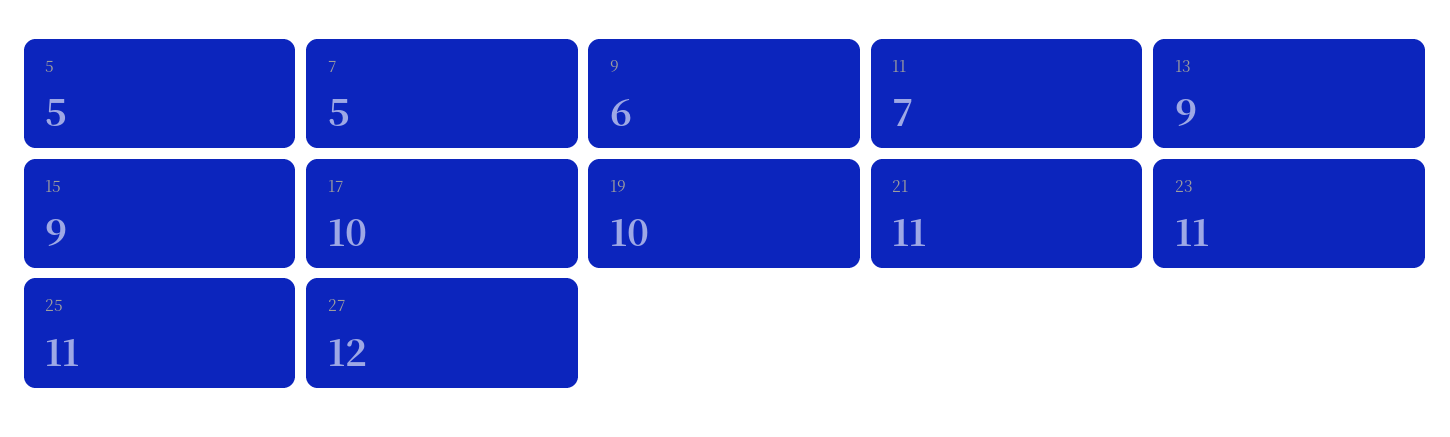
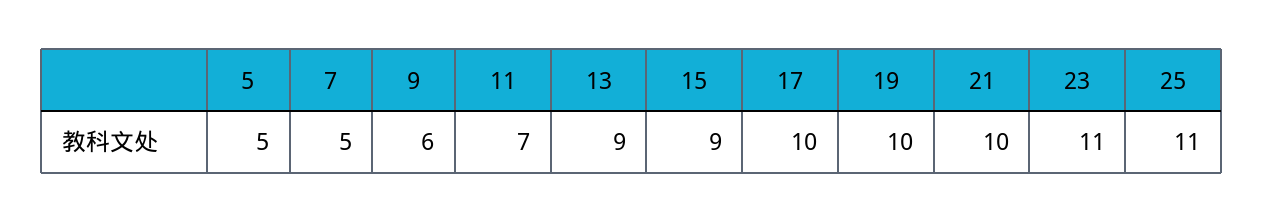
21: 11 -> 10
27: 12 -> none

